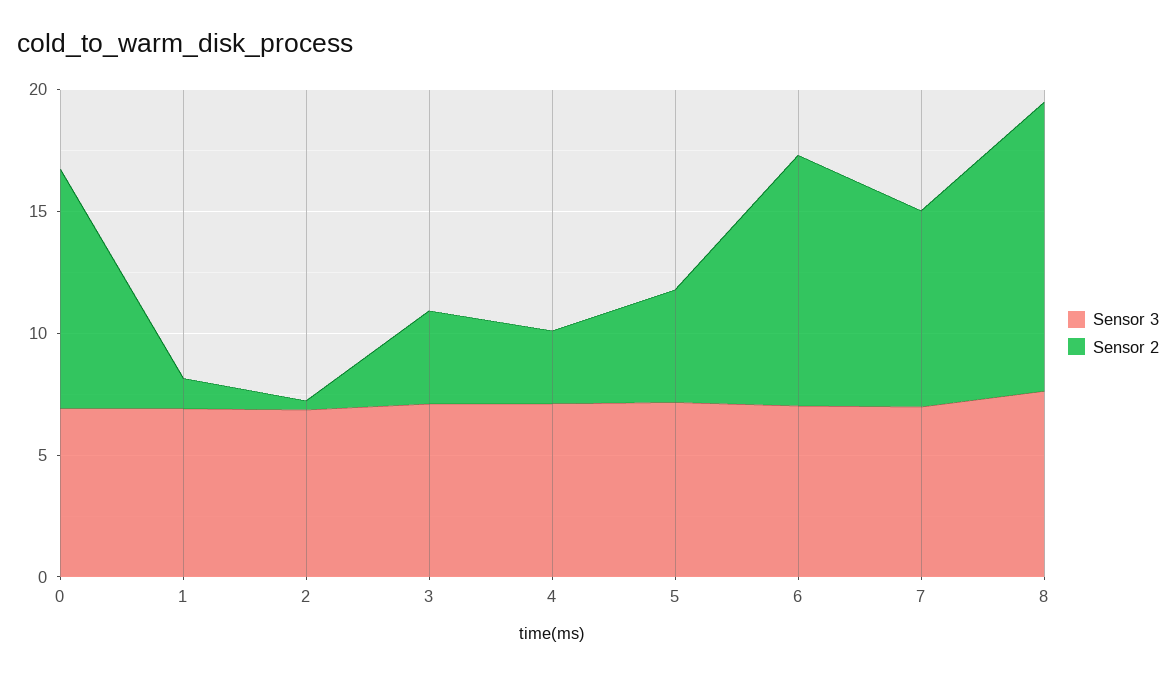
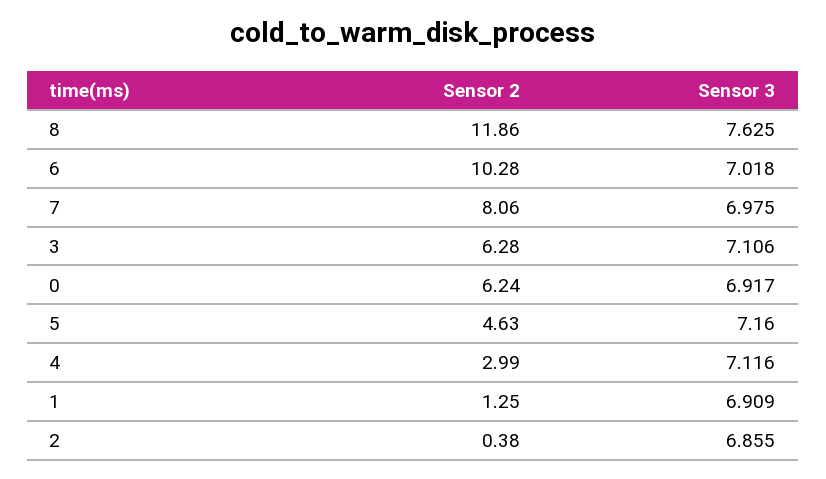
Sensor 2, 0: 10 -> 6.24
Sensor 2, 3: 4 -> 6.28

